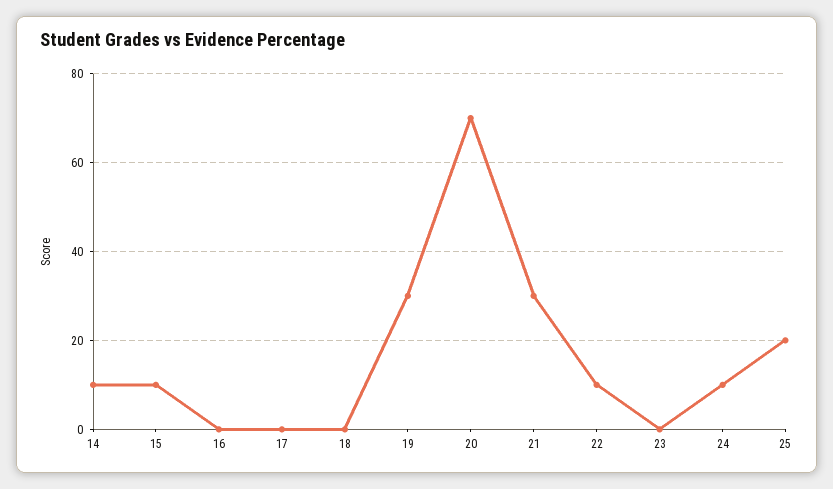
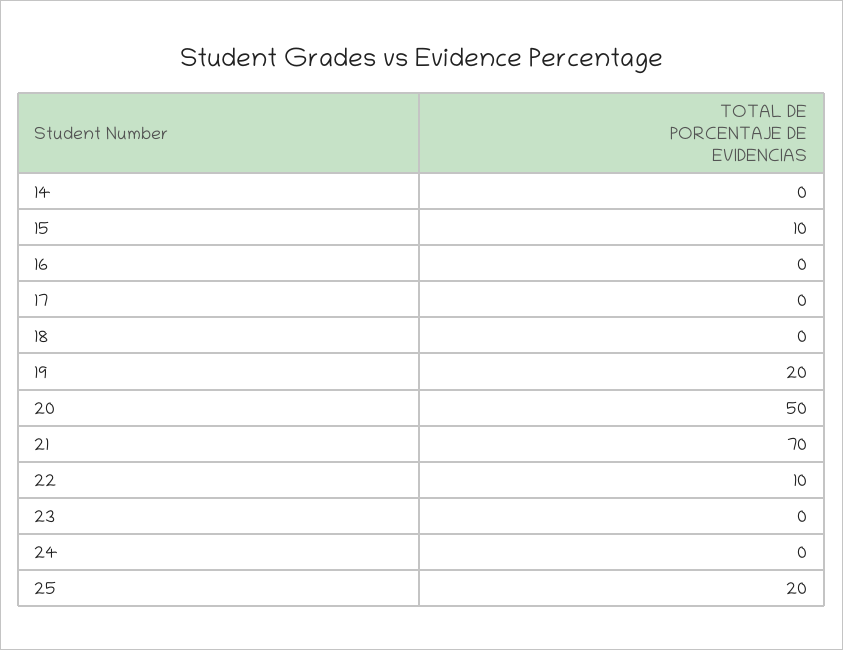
14: 10 -> 0
19: 30 -> 20
20: 70 -> 50
21: 30 -> 70
24: 10 -> 0

